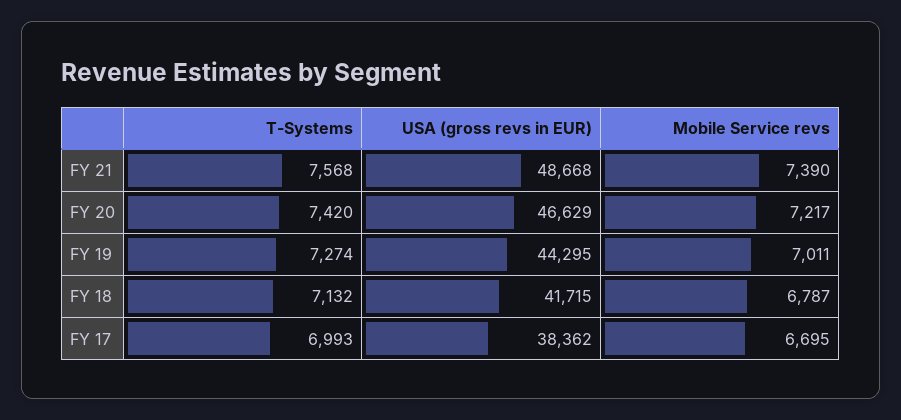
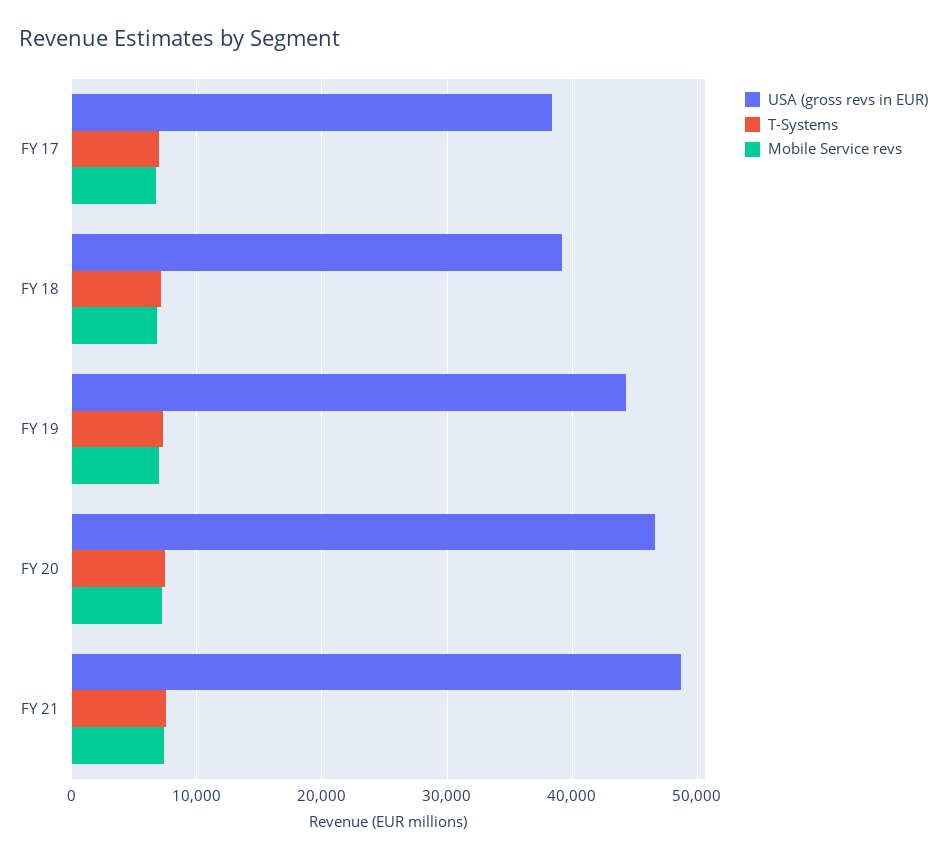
USA (gross revs in EUR), FY 18: 41715 -> 39000

